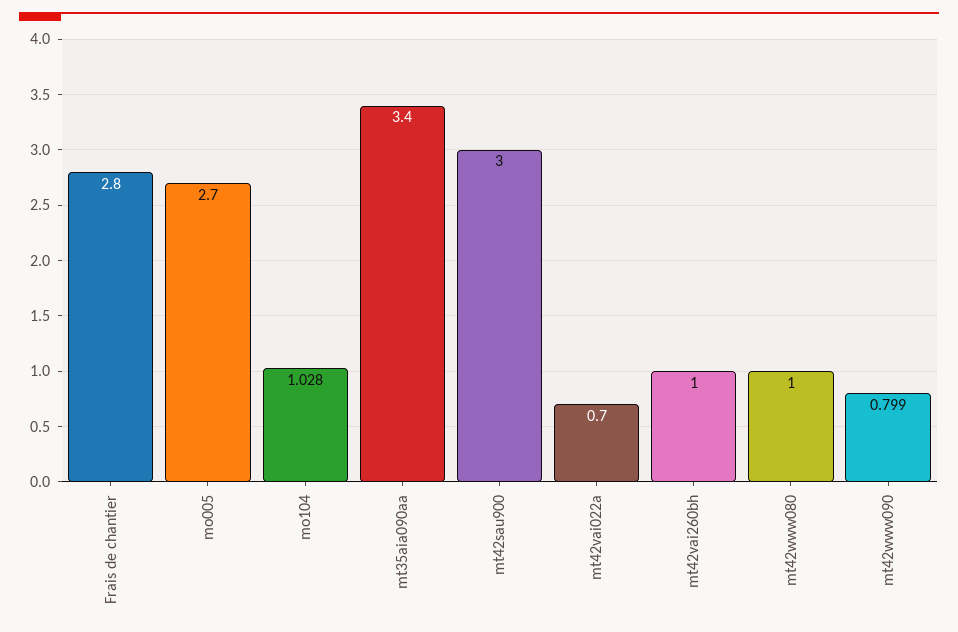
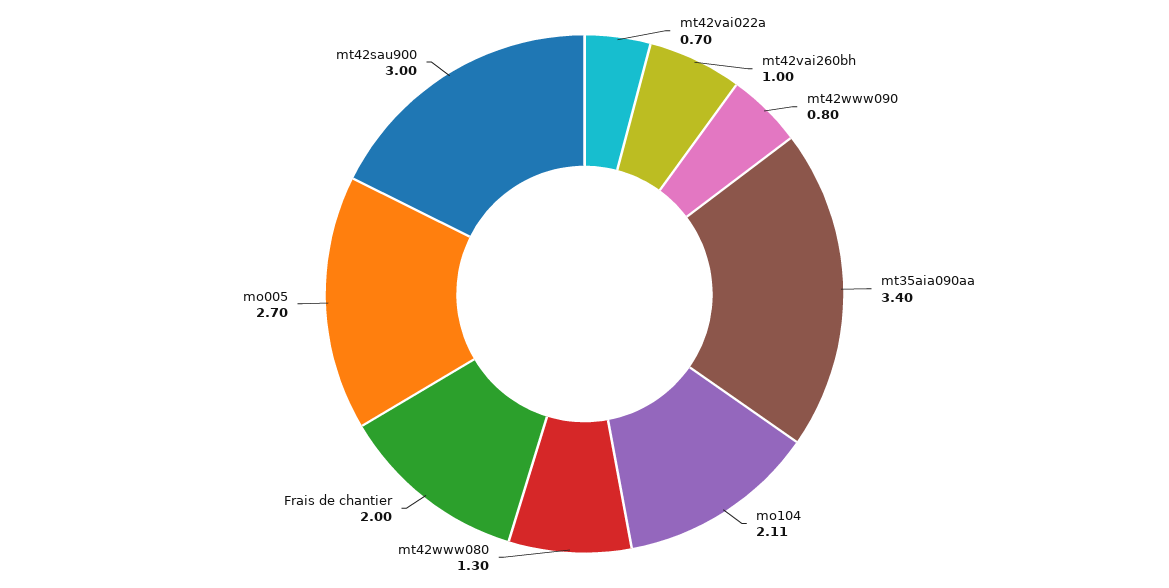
Frais de chantier: 2.8 -> 2
mo104: 1.028 -> 2.11
mt42www080: 1 -> 1.3

